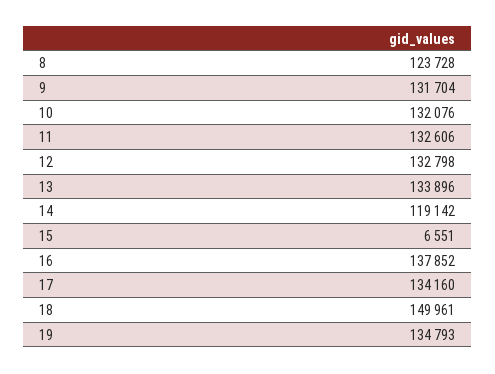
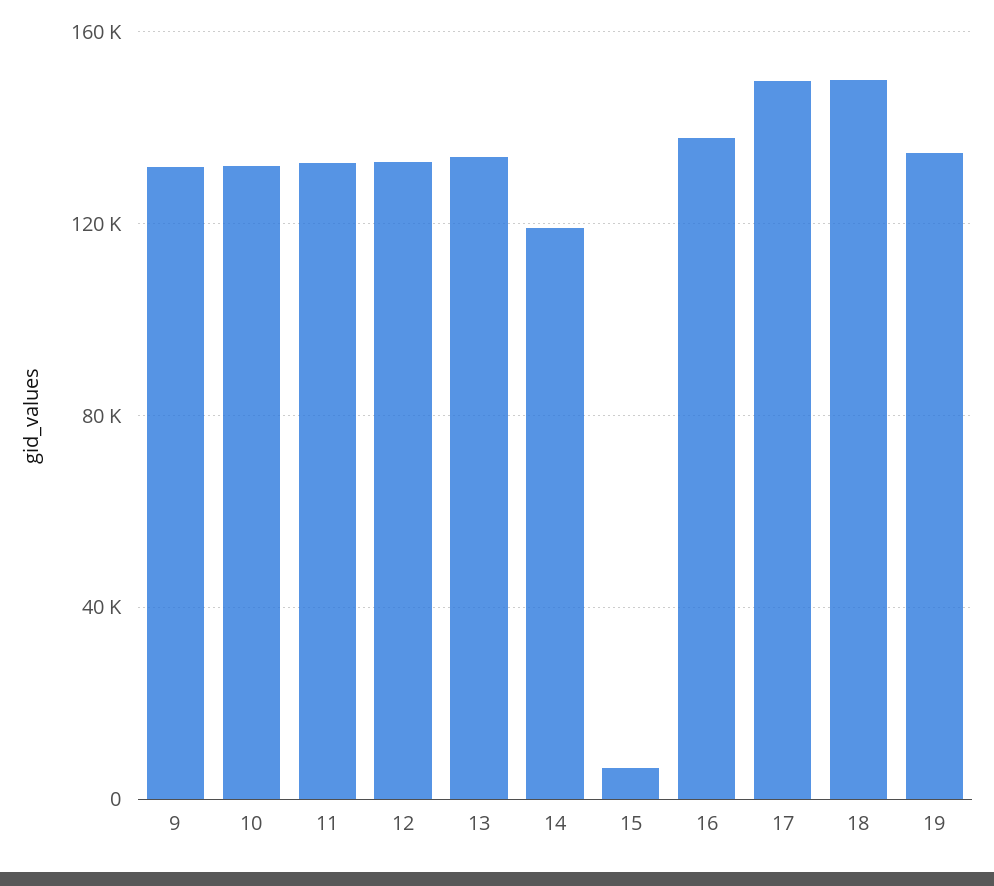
8: 123728 -> none
17: 134160 -> 150000

